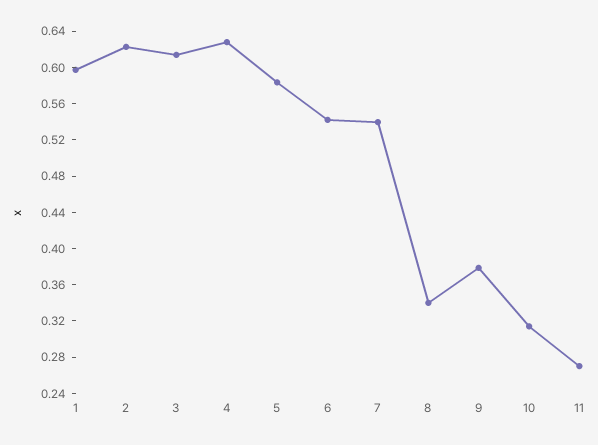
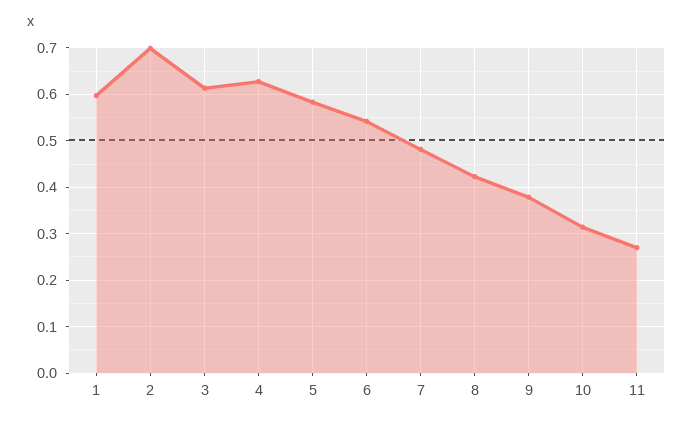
2: 0.62 -> 0.7
7: 0.54 -> 0.48
8: 0.34 -> 0.42

